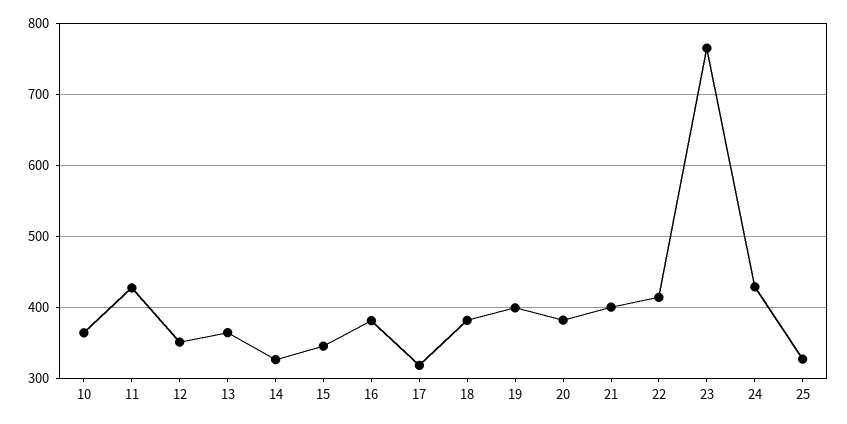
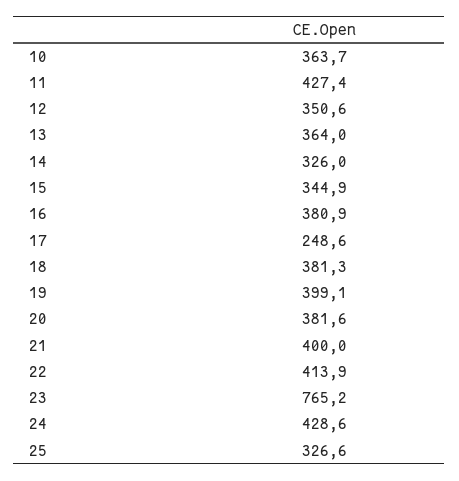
17: 320 -> 248.6

